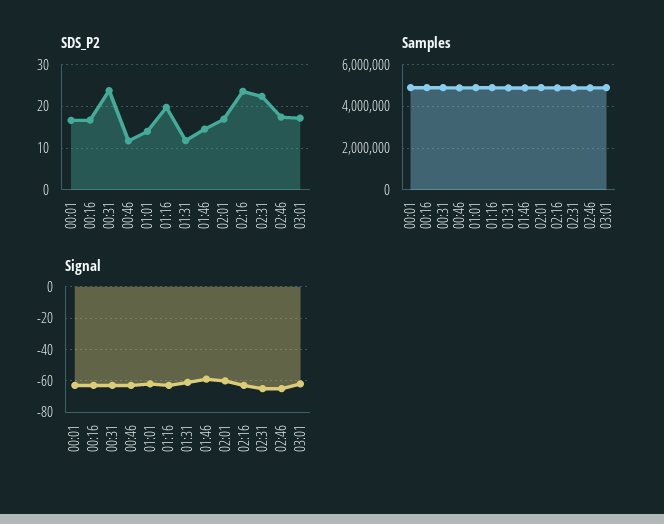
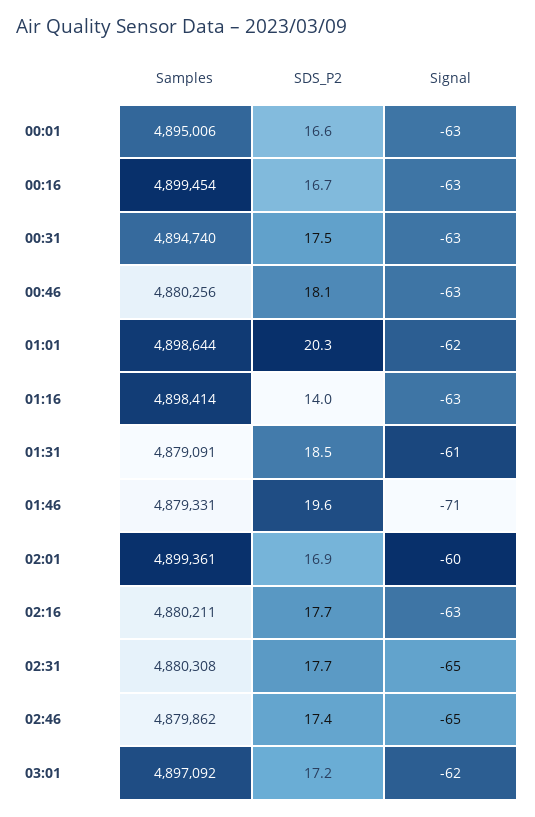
SDS_P2, 00:31: 24 -> 17.5
SDS_P2, 00:46: 12 -> 18.1
SDS_P2, 01:01: 14 -> 20.3
SDS_P2, 01:16: 20 -> 14
SDS_P2, 01:31: 12 -> 18.5
SDS_P2, 01:46: 14 -> 19.6
SDS_P2, 02:16: 24 -> 17.7
SDS_P2, 02:31: 22 -> 17.7
Signal, 01:46: -60 -> -71

